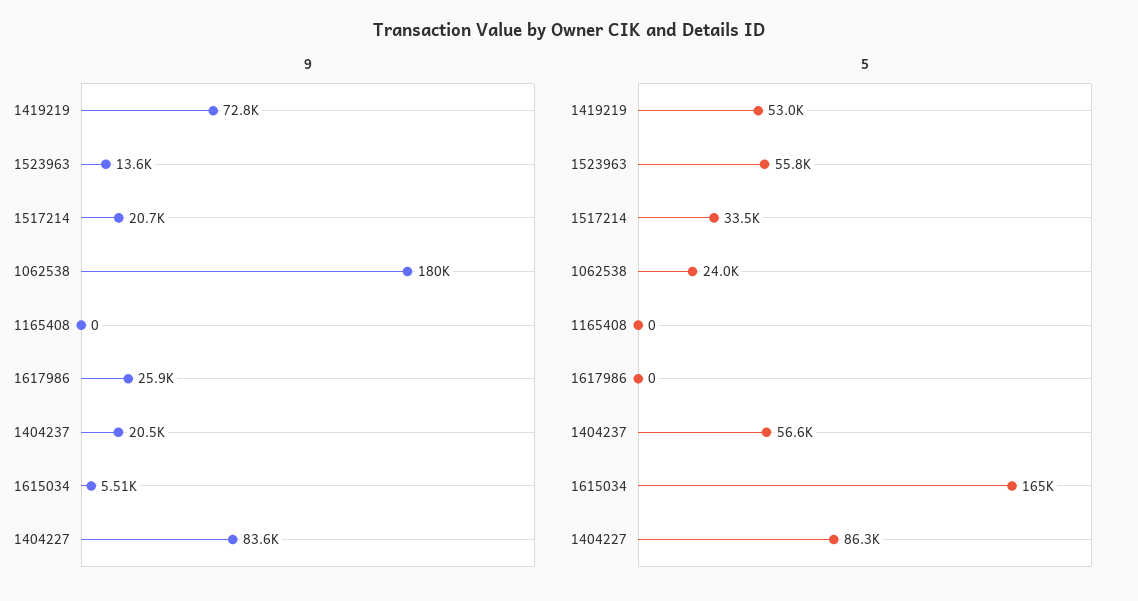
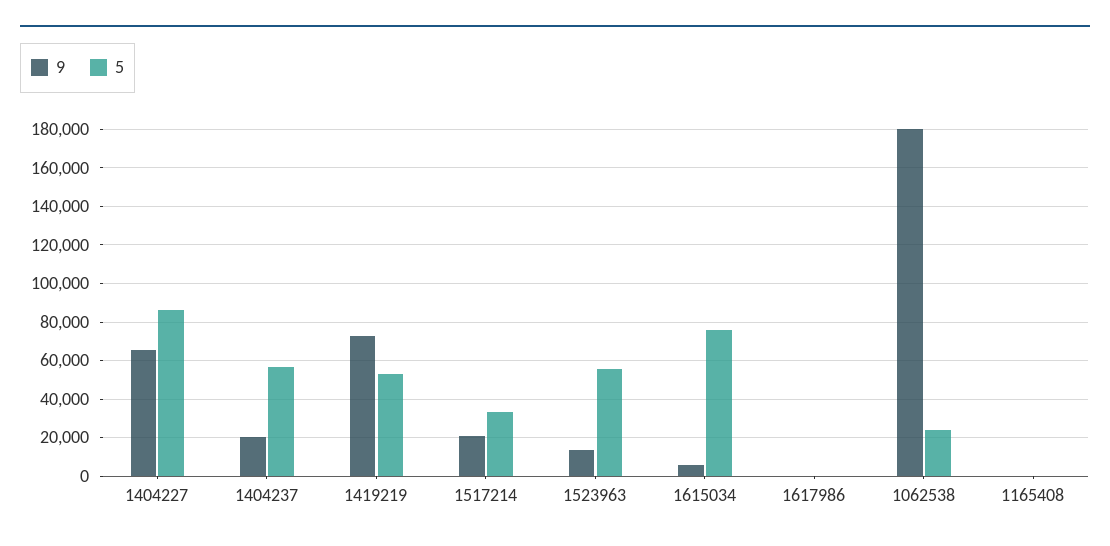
9, 1617986: 25900 -> 0
9, 1404227: 83600 -> 65000
5, 1615034: 165000 -> 75000

